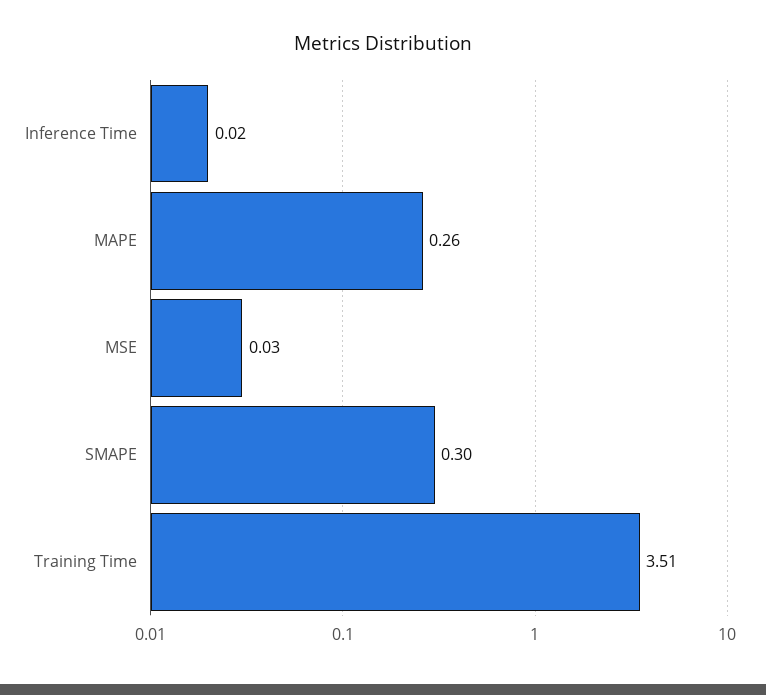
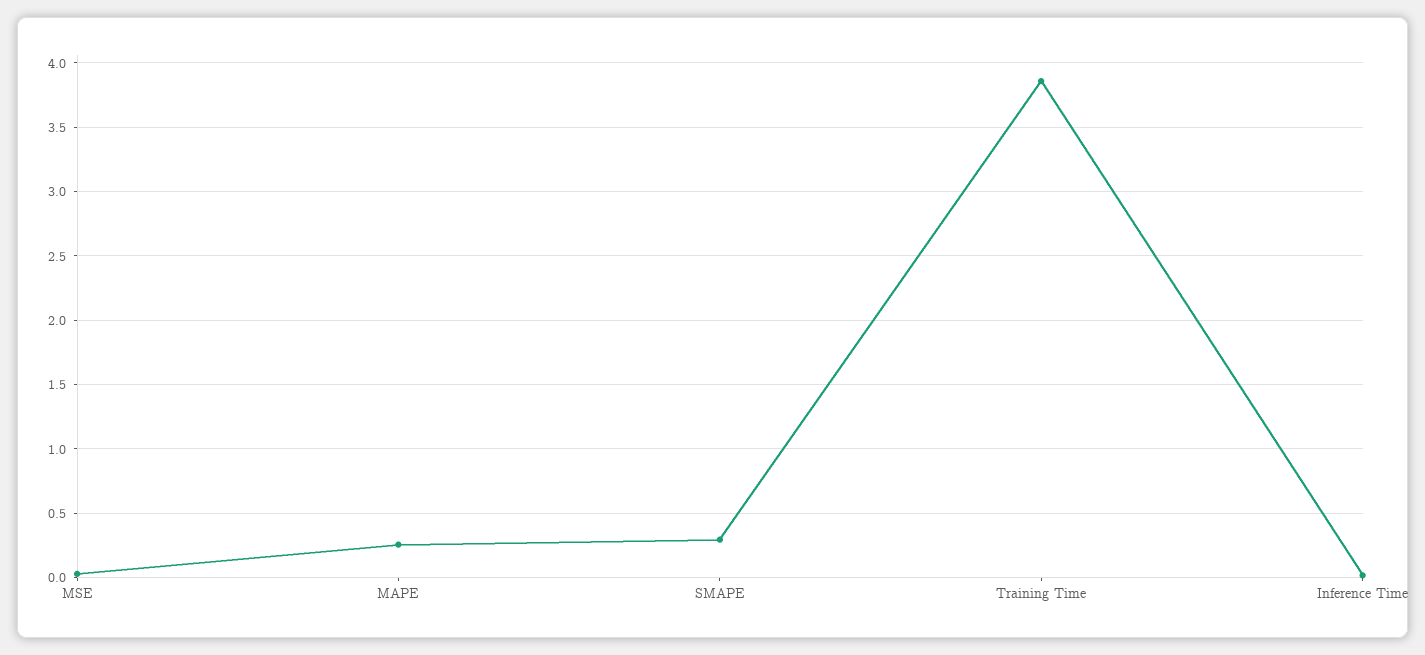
Training Time: 3.51 -> 3.85

